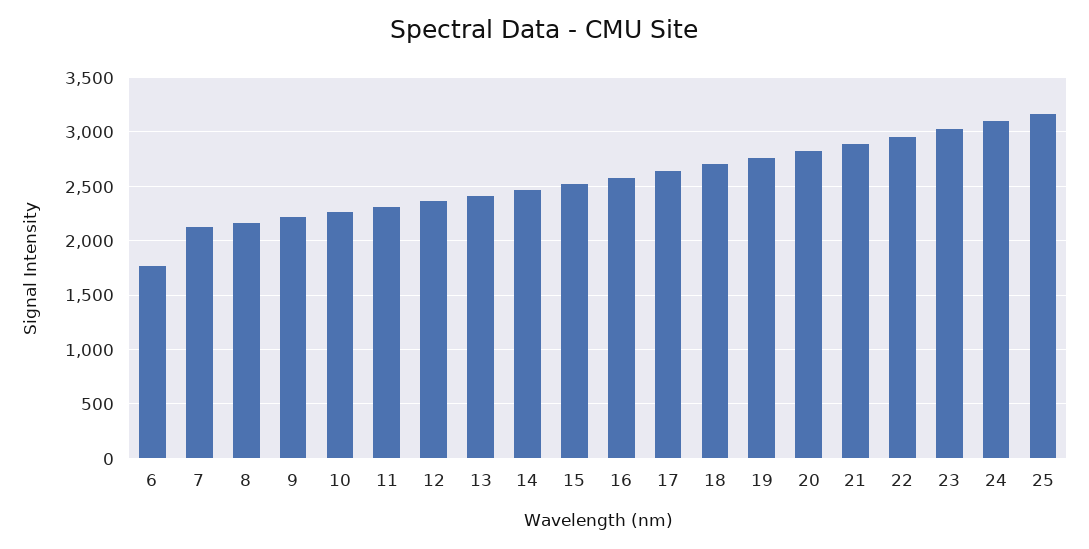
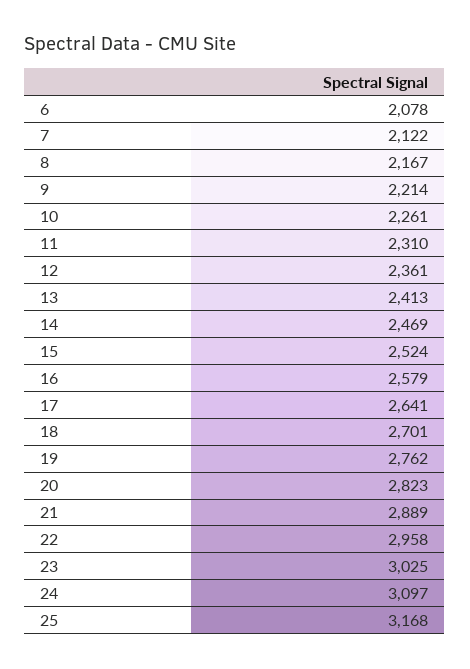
6: 1800 -> 2078

